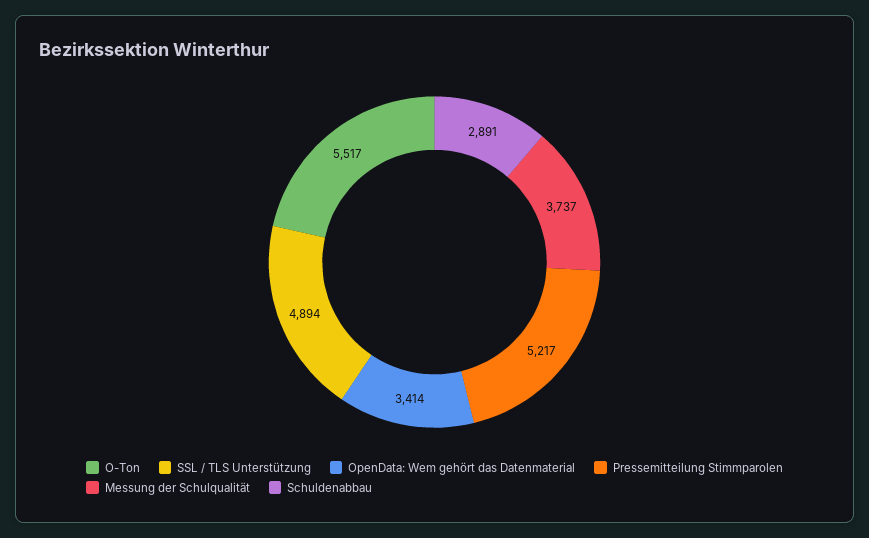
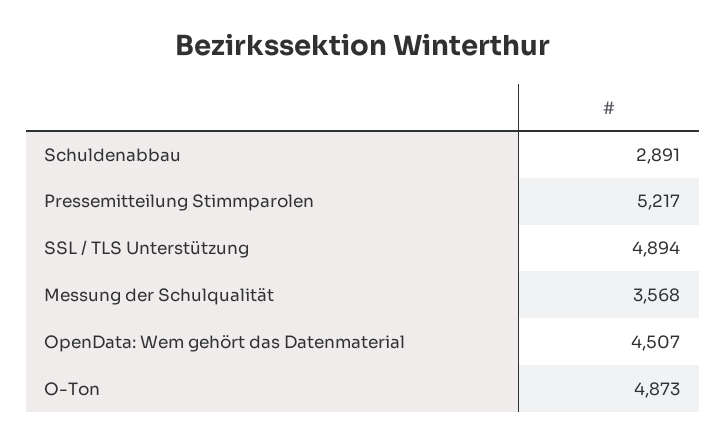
O-Ton: 5517 -> 4873
OpenData: Wem gehört das Datenmaterial: 3414 -> 4507
Messung der Schulqualität: 3737 -> 3568

